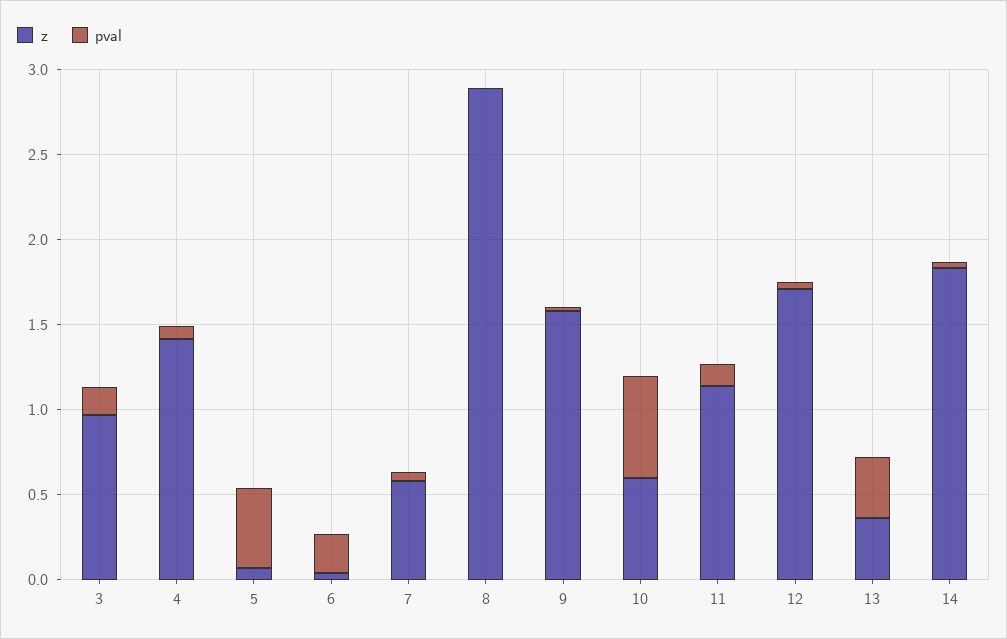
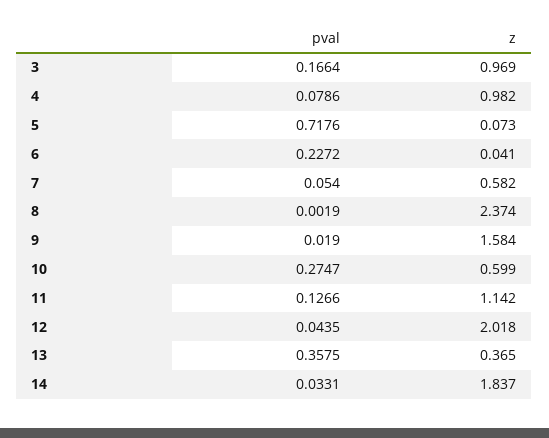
z, 4: 1.4 -> 0.982
pval, 5: 0.5 -> 0.7176
z, 8: 2.9 -> 2.374
pval, 10: 0.6 -> 0.2747
z, 12: 1.7 -> 2.018

